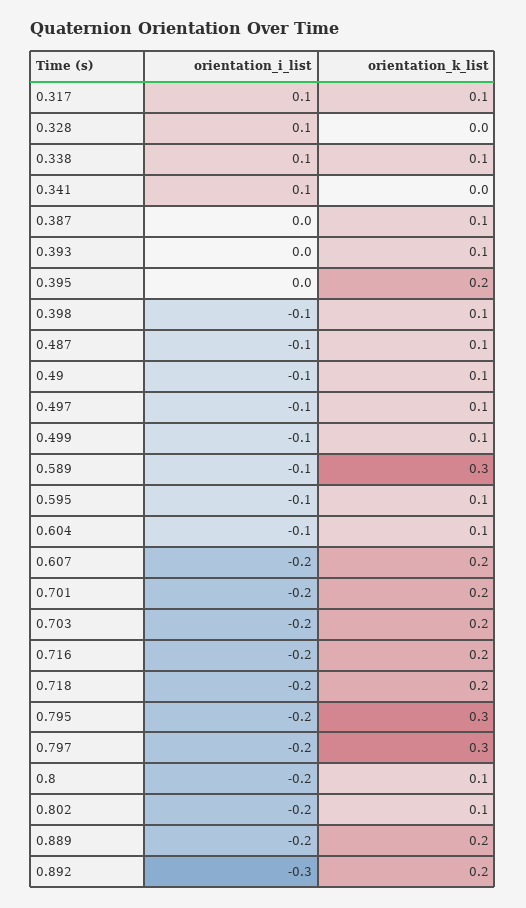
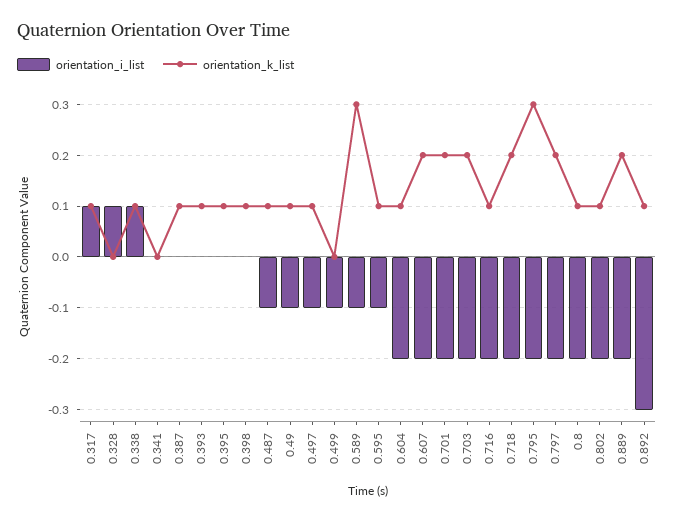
orientation_i_list, 0.341: 0.1 -> 0
orientation_k_list, 0.395: 0.2 -> 0.1
orientation_i_list, 0.398: -0.1 -> 0
orientation_k_list, 0.499: 0.1 -> 0
orientation_i_list, 0.604: -0.1 -> -0.2
orientation_k_list, 0.716: 0.2 -> 0.1
orientation_k_list, 0.797: 0.3 -> 0.2
orientation_k_list, 0.892: 0.2 -> 0.1

